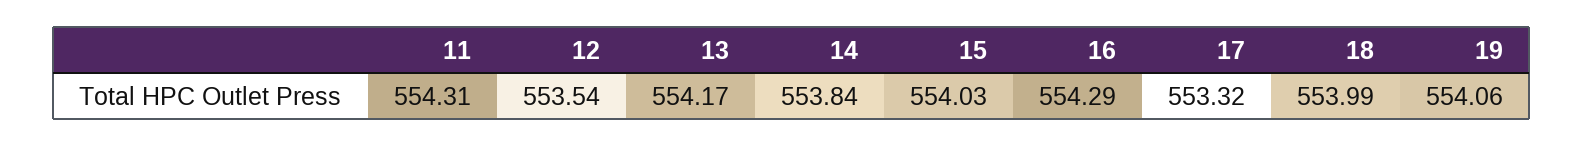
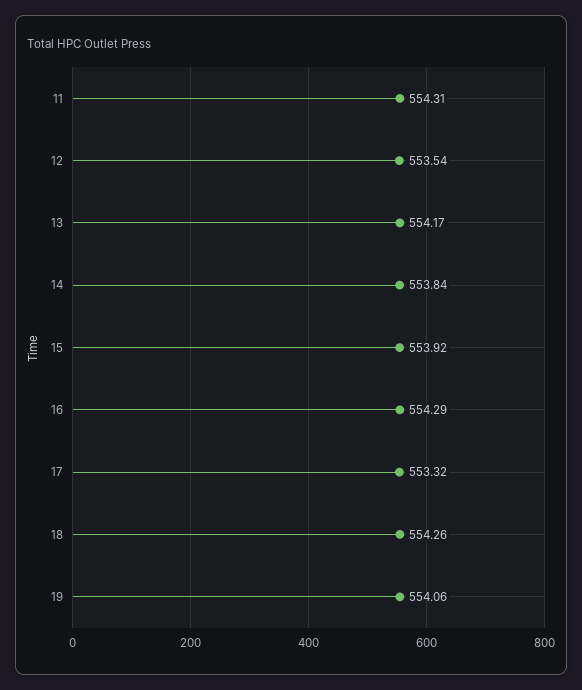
15: 554.03 -> 553.92
18: 553.99 -> 554.26

